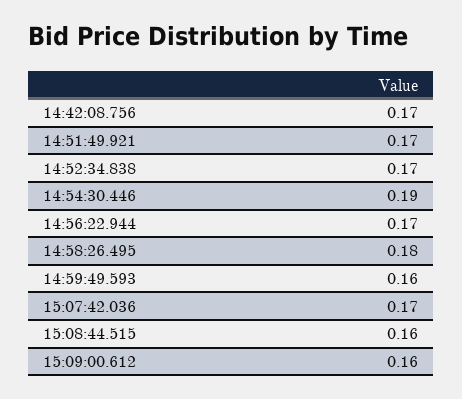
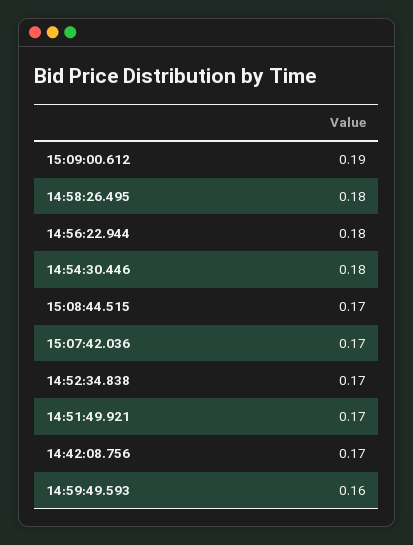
14:54:30.446: 0.19 -> 0.18
14:56:22.944: 0.17 -> 0.18
15:08:44.515: 0.16 -> 0.17
15:09:00.612: 0.16 -> 0.19

